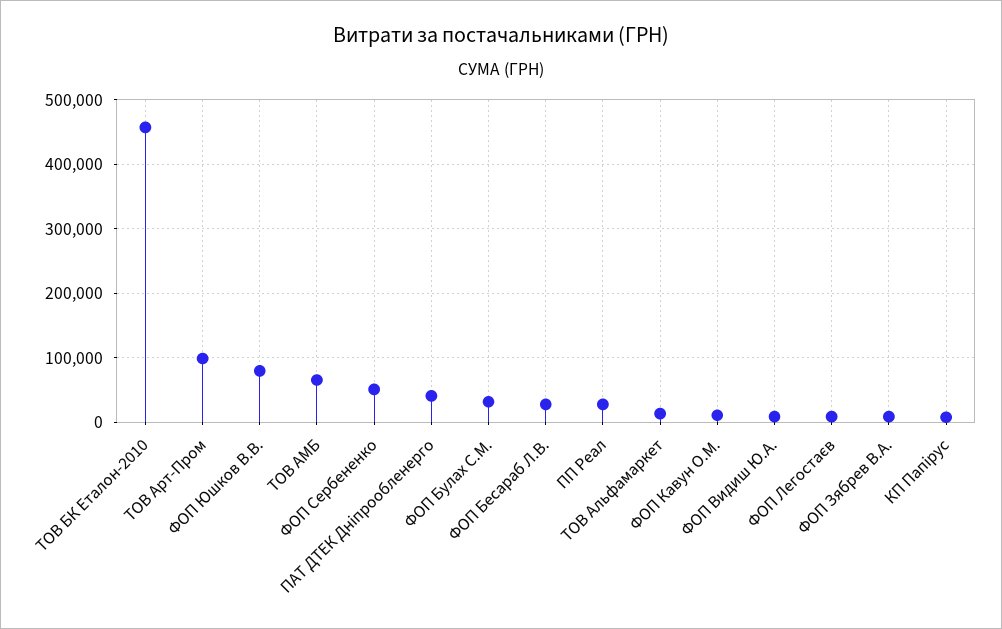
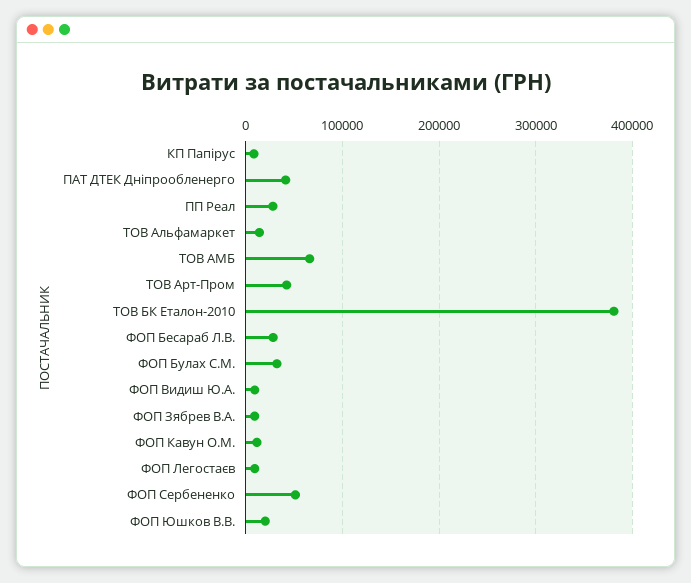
ТОВ БК Еталон-2010: 460000 -> 380000
ТОВ Арт-Пром: 100000 -> 40000
ФОП Юшков В.В.: 80000 -> 20000

